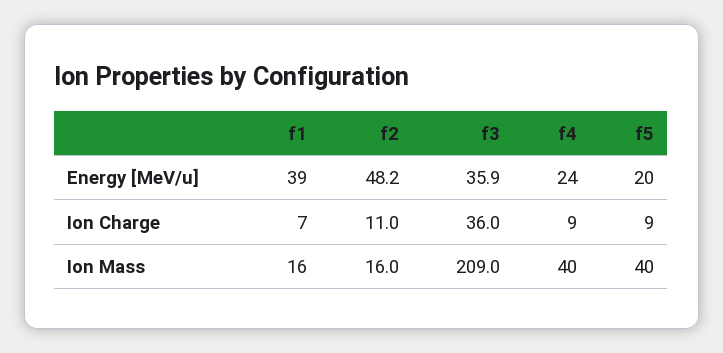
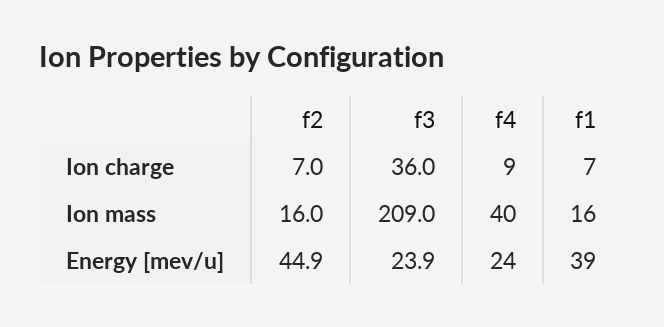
f2, Energy [MeV/u]: 48.2 -> 44.9
f3, Energy [MeV/u]: 35.9 -> 23.9
f5, Energy [MeV/u]: 20 -> none
f2, Ion Charge: 11 -> 7
f5, Ion Charge: 9 -> none
f5, Ion Mass: 40 -> none

